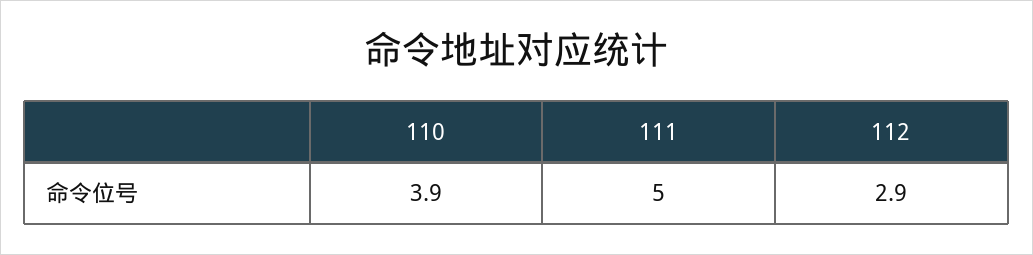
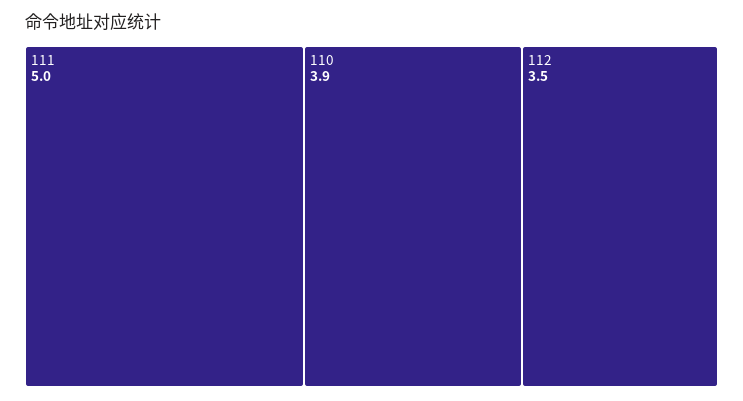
112: 2.9 -> 3.5

